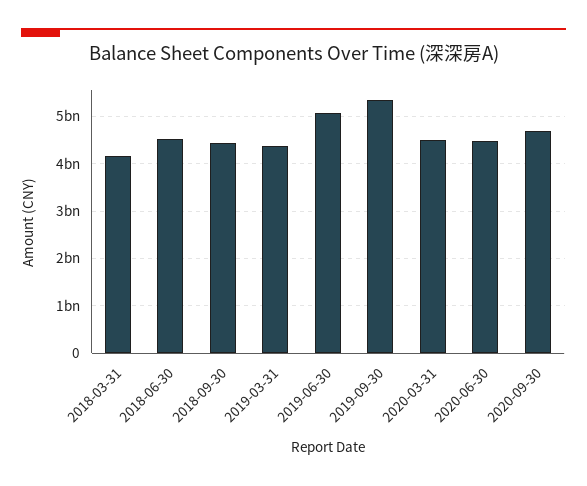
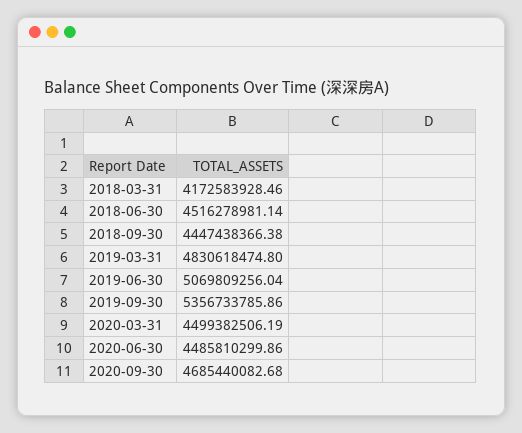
2019-03-31: 4400000000 -> 4830618474.8

